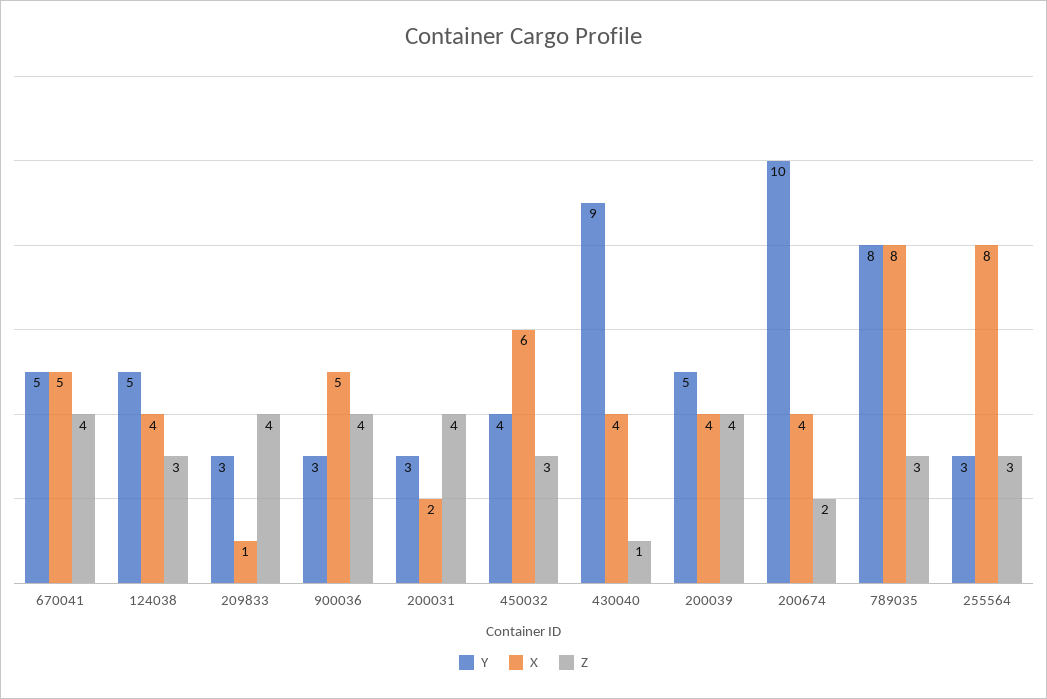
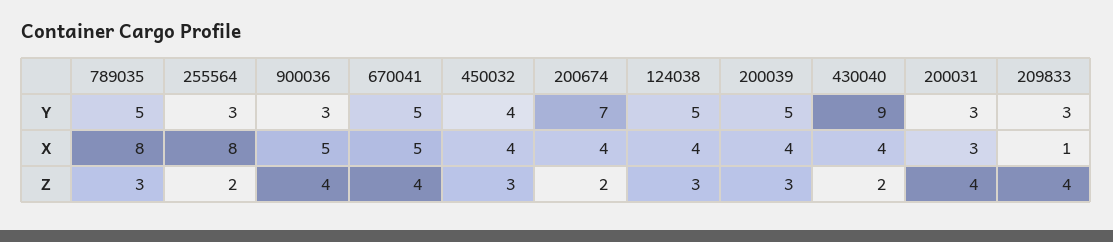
X, 200031: 2 -> 3
X, 450032: 6 -> 4
Z, 430040: 1 -> 2
Z, 200039: 4 -> 3
Y, 200674: 10 -> 7
Y, 789035: 8 -> 5
Z, 255564: 3 -> 2

